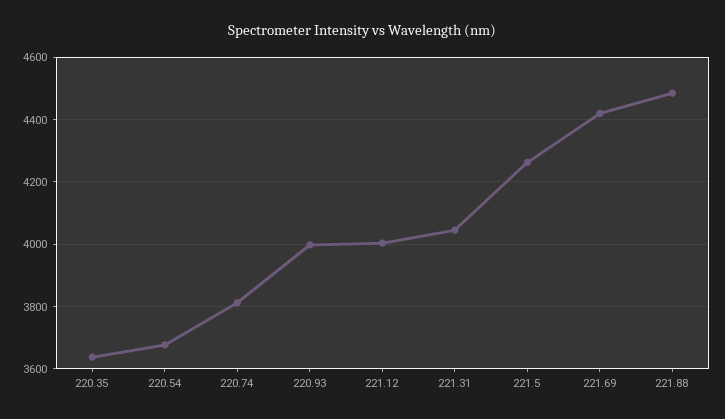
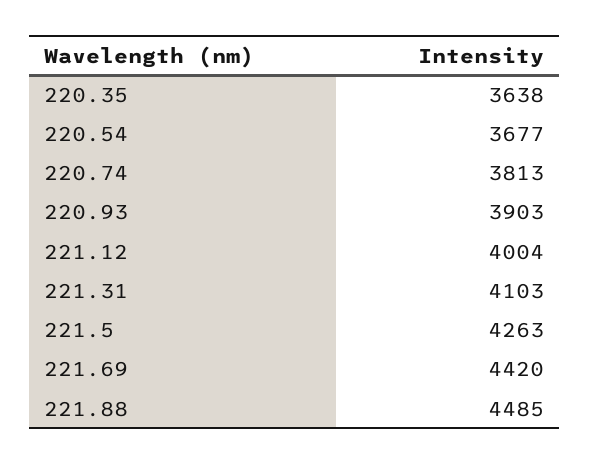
220.93: 4000 -> 3903
221.31: 4040 -> 4103

